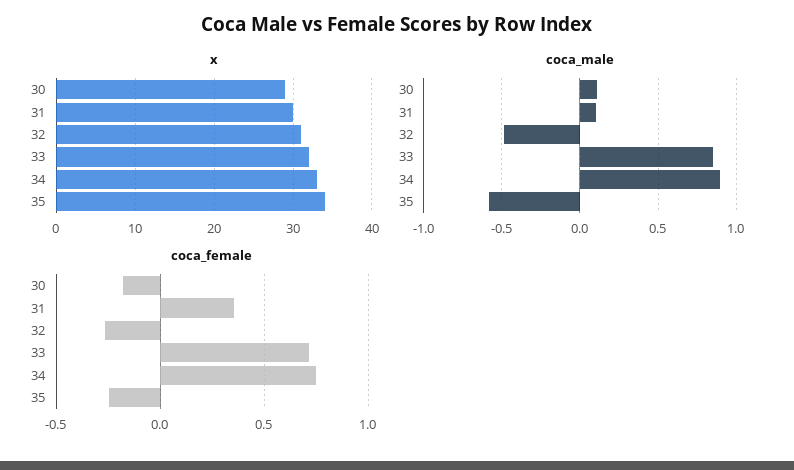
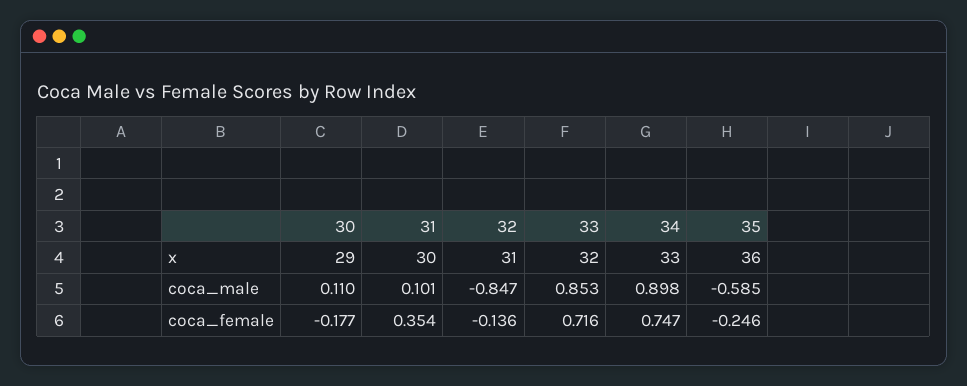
x, 35: 34 -> 36
coca_male, 32: -0.5 -> -0.847
coca_female, 32: -0.25 -> -0.136

